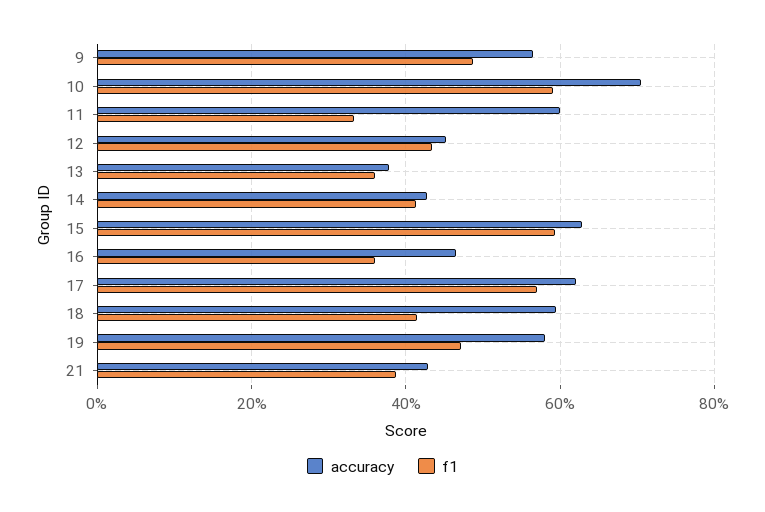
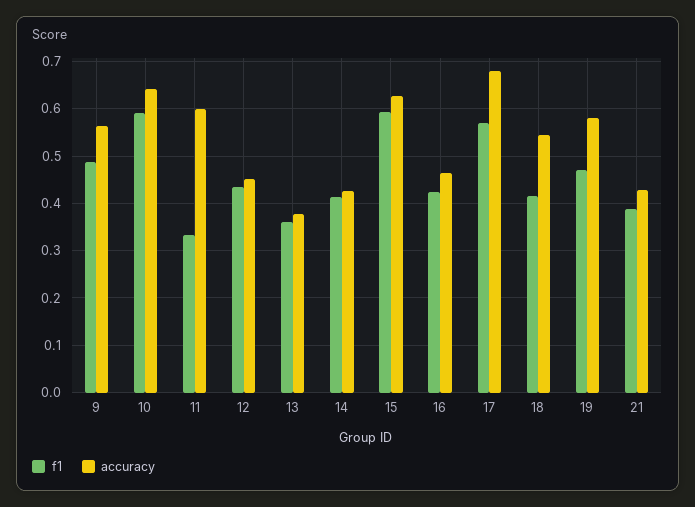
accuracy, 10: 0.7 -> 0.64
f1, 16: 0.36 -> 0.42
accuracy, 17: 0.62 -> 0.68
accuracy, 18: 0.6 -> 0.54

